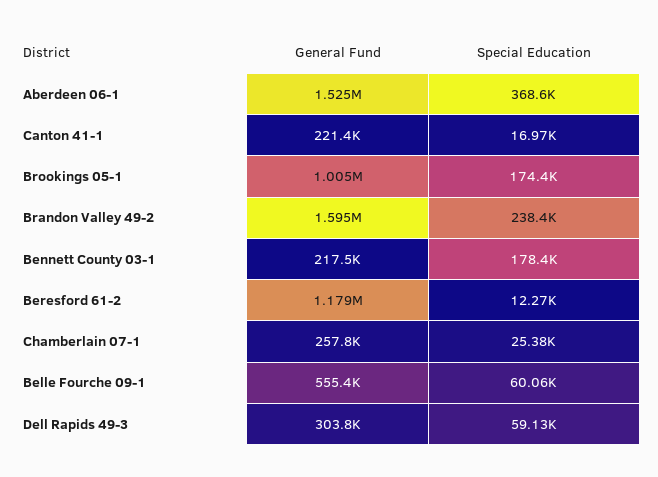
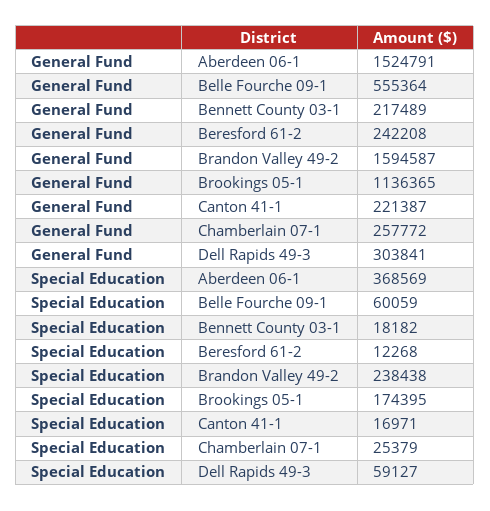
General Fund, Brookings 05-1: 1005000 -> 1136365
Special Education, Bennett County 03-1: 178400 -> 18182
General Fund, Beresford 61-2: 1179000 -> 242208

